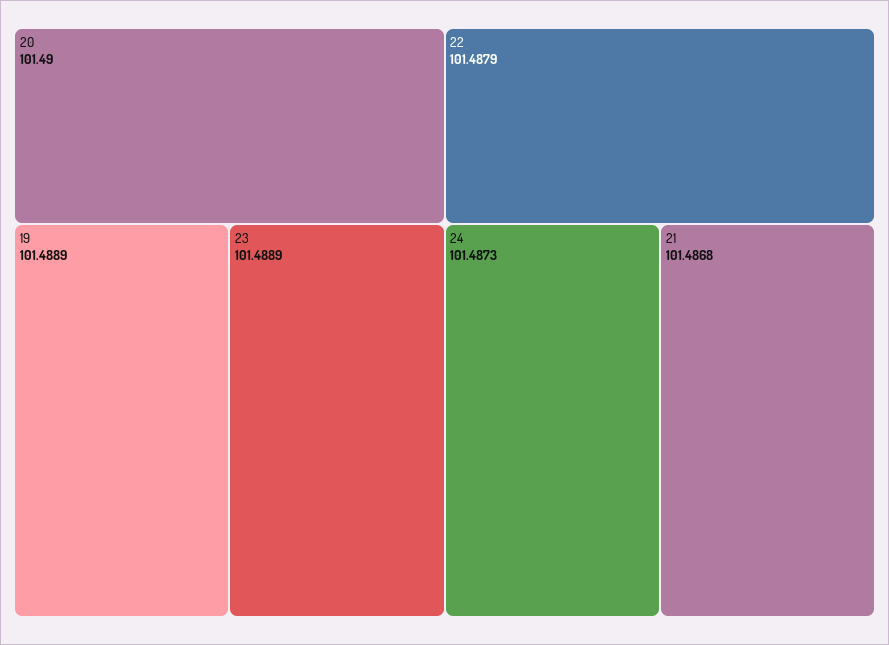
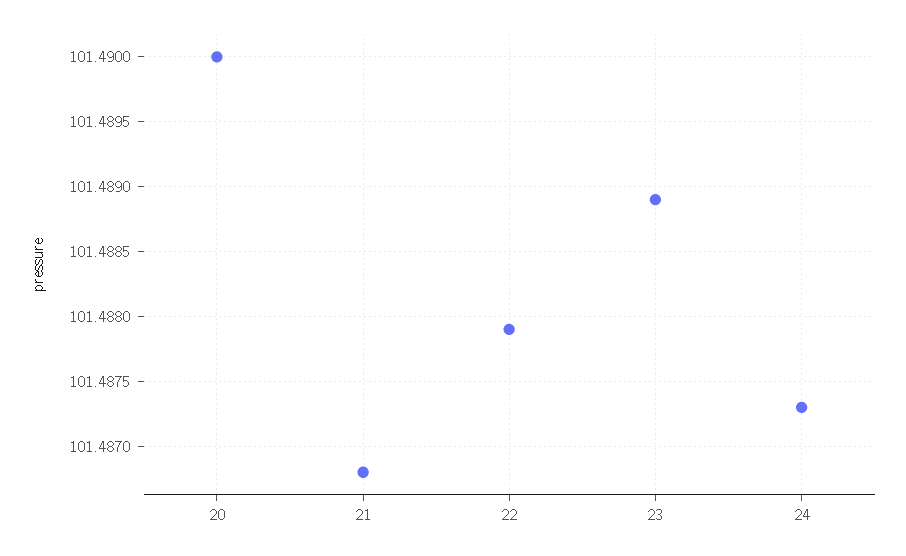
19: 101.4889 -> none

